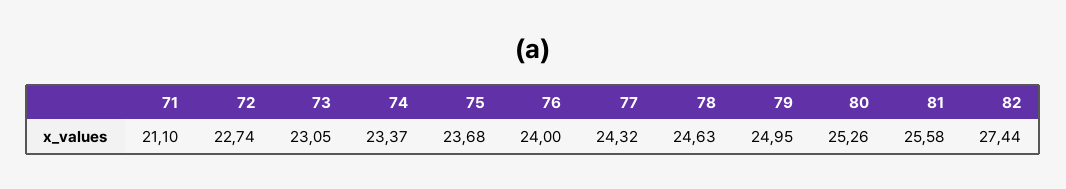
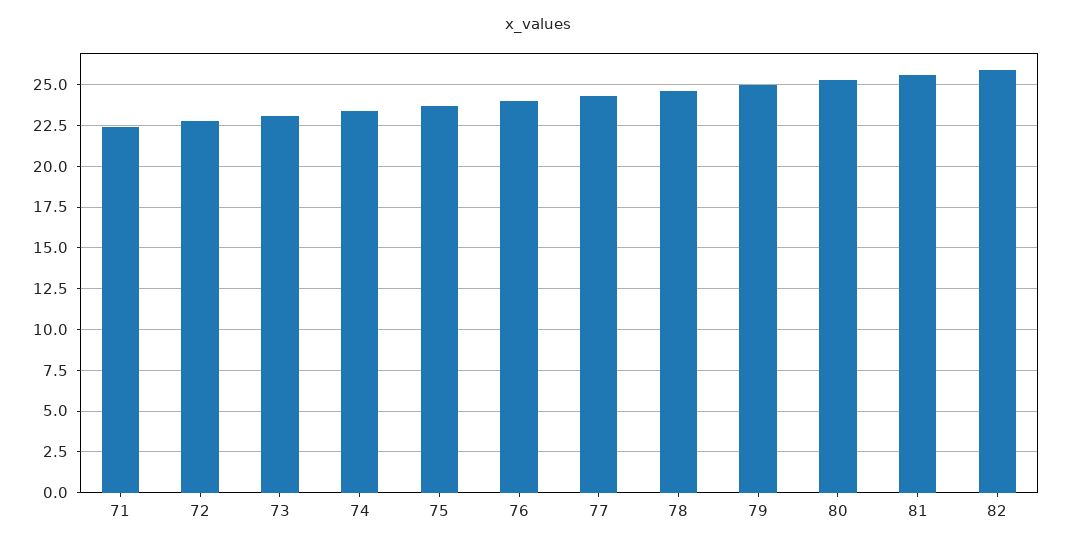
71: 21.1 -> 22.5
82: 27.44 -> 26

